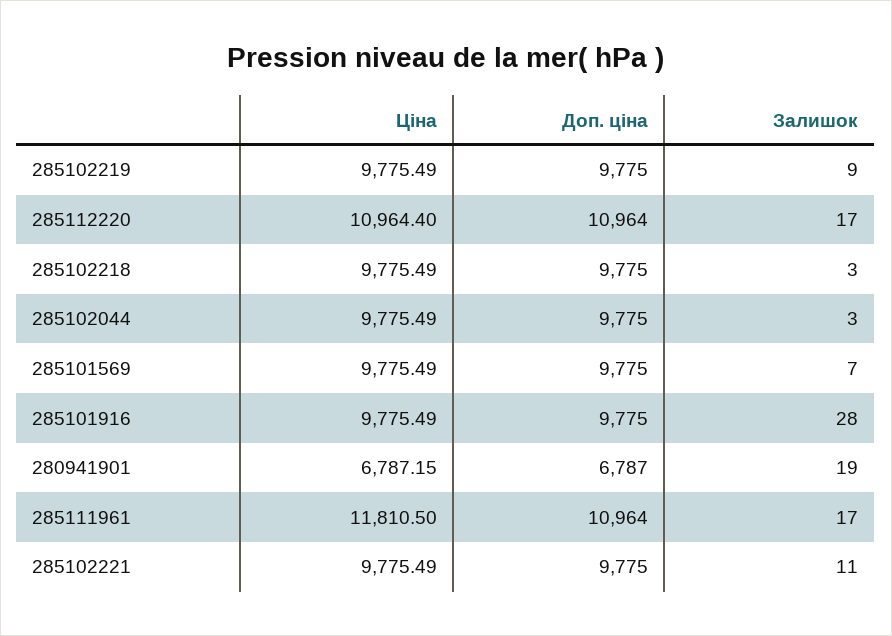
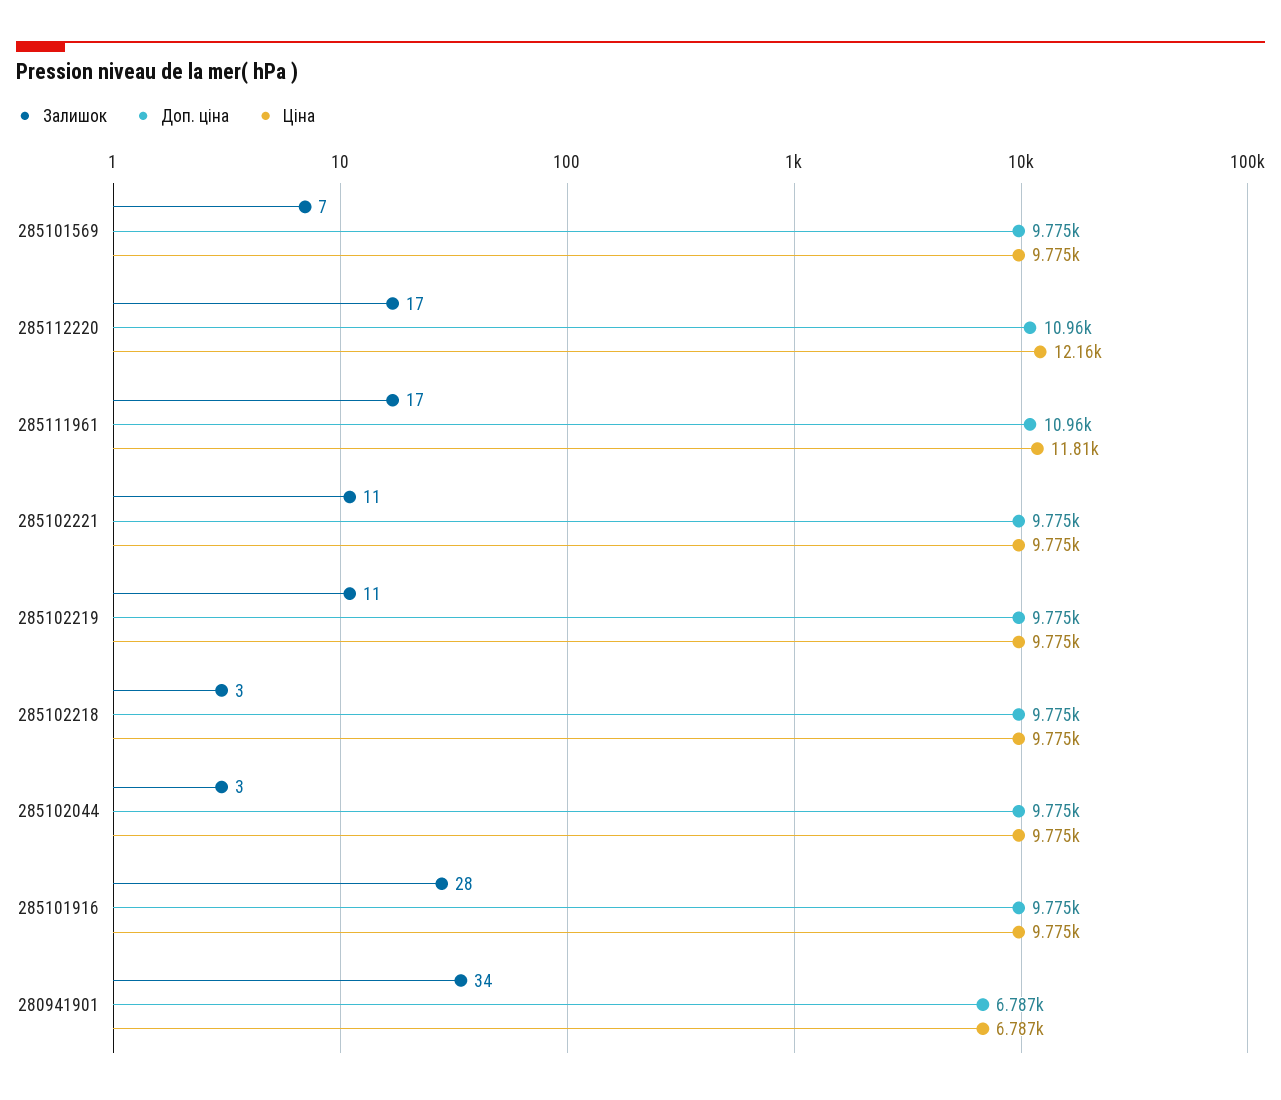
Залишок, 285102219: 9 -> 11
Ціна, 285112220: 10964.4 -> 12160
Залишок, 280941901: 19 -> 34

